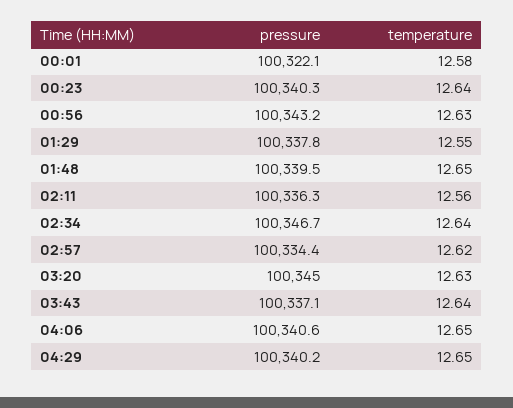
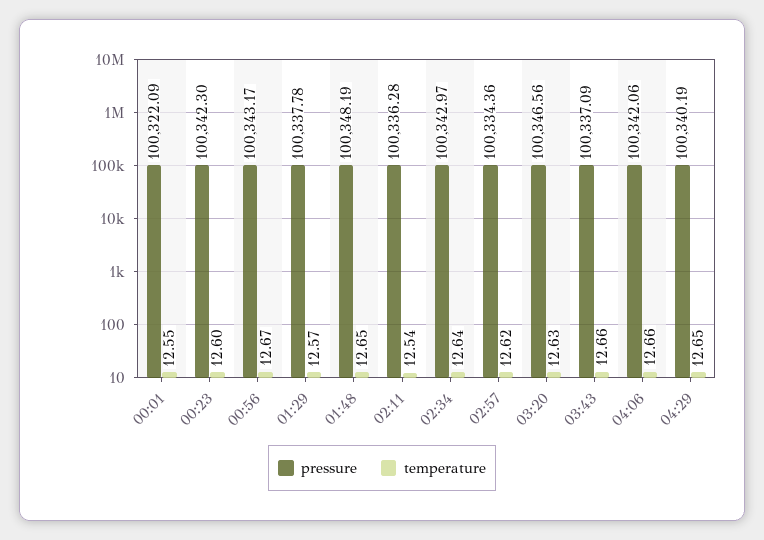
temperature, 00:01: 12.58 -> 12.55
pressure, 00:23: 100340.3 -> 100342.3
temperature, 00:23: 12.64 -> 12.6
temperature, 00:56: 12.63 -> 12.67
temperature, 01:29: 12.55 -> 12.57
pressure, 01:48: 100339.5 -> 100348.19
temperature, 02:11: 12.56 -> 12.54
pressure, 02:34: 100346.7 -> 100342.97
pressure, 03:20: 100345 -> 100346.56
temperature, 03:43: 12.64 -> 12.66
pressure, 04:06: 100340.6 -> 100342.06
temperature, 04:06: 12.65 -> 12.66

